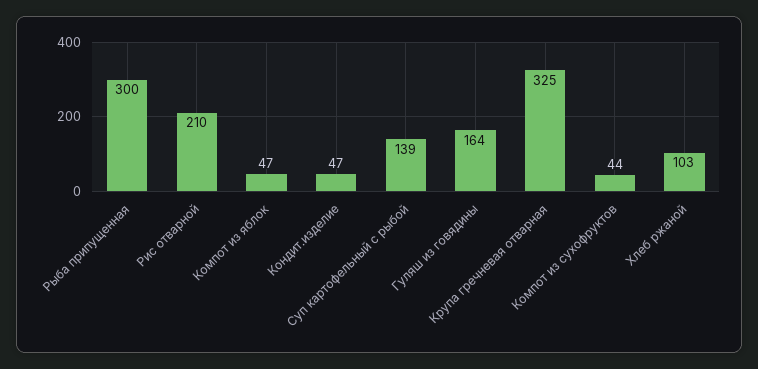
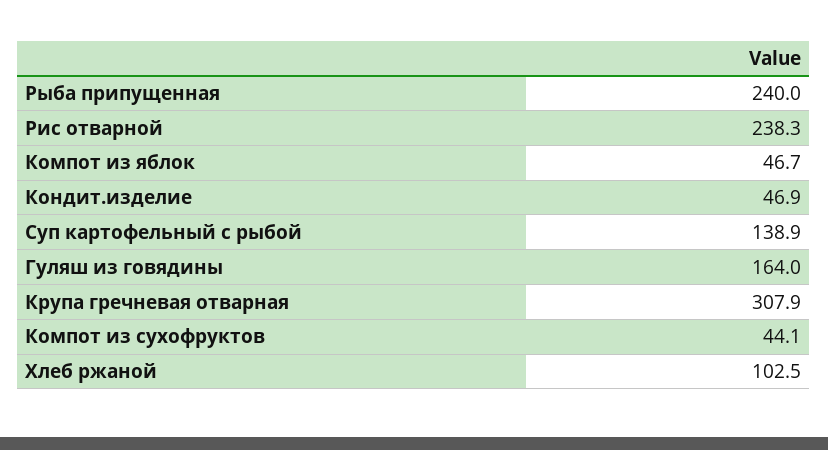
Рыба припущенная: 300 -> 240
Рис отварной: 210 -> 238.3
Крупа гречневая отварная: 325 -> 307.9

